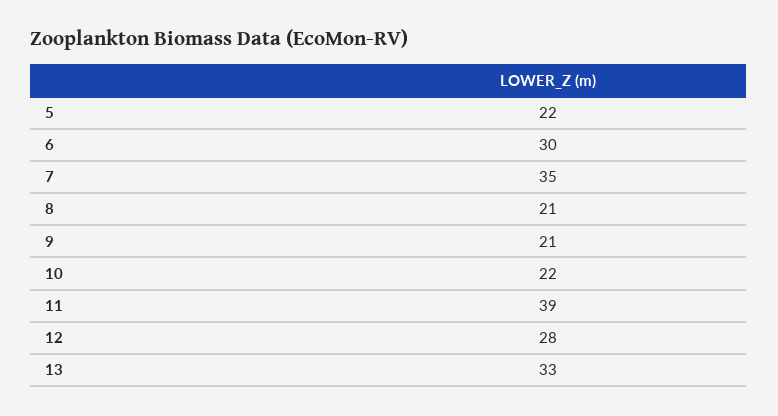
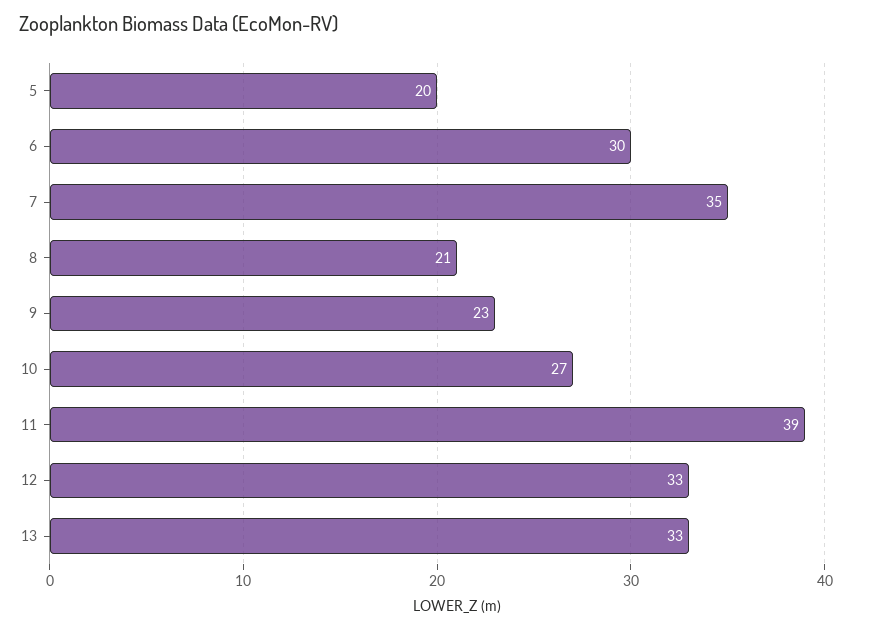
5: 22 -> 20
9: 21 -> 23
10: 22 -> 27
12: 28 -> 33

